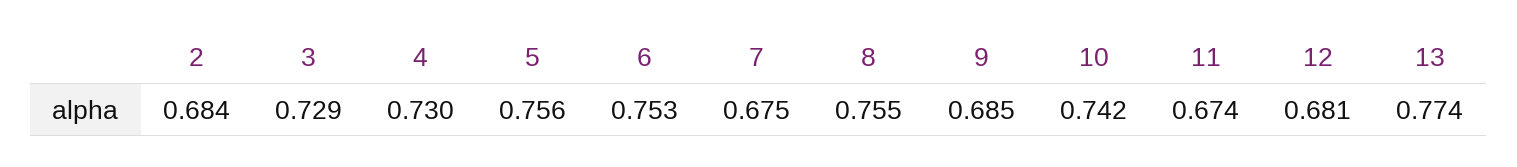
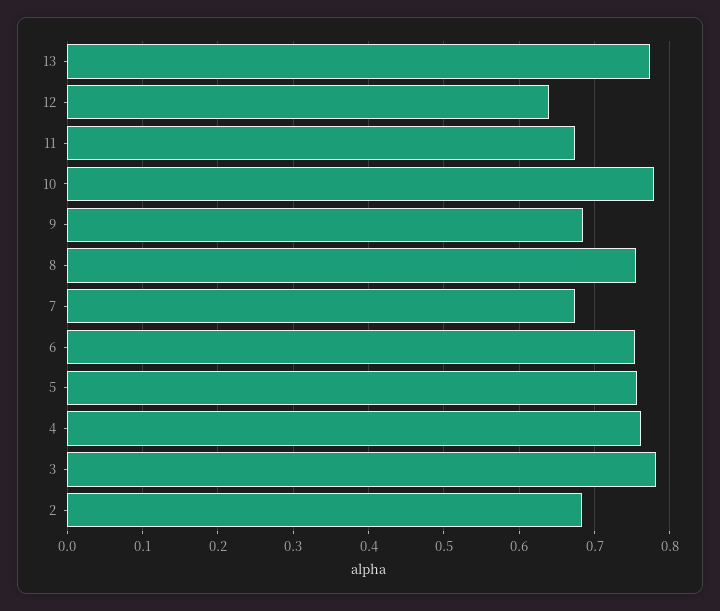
3: 0.729 -> 0.78
4: 0.73 -> 0.76
10: 0.742 -> 0.78
12: 0.681 -> 0.64

